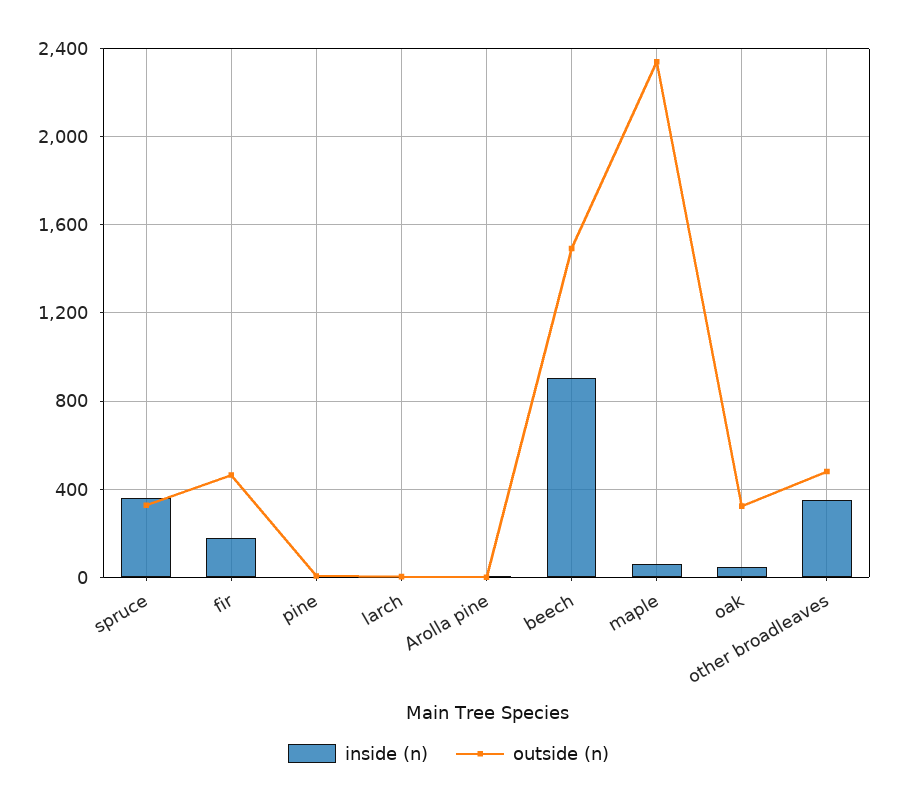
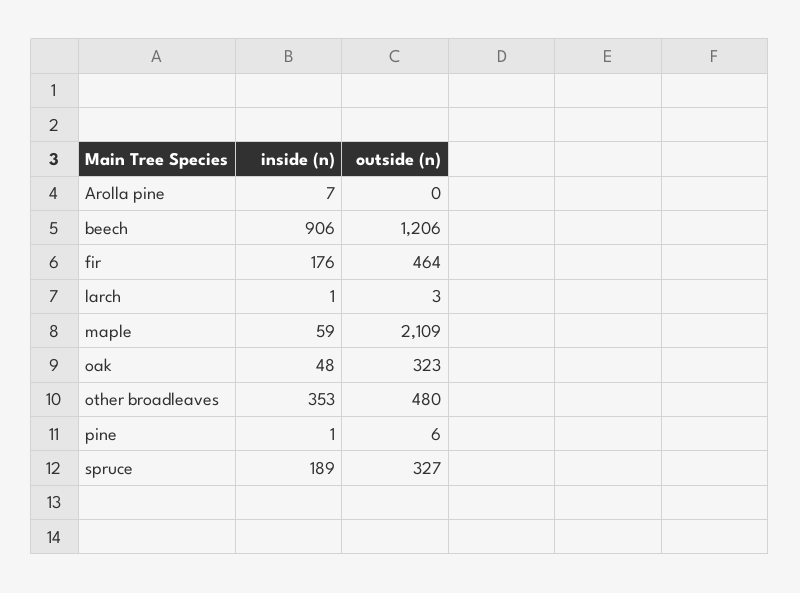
inside (n), spruce: 350 -> 189
outside (n), beech: 1500 -> 1206
outside (n), maple: 2350 -> 2109

